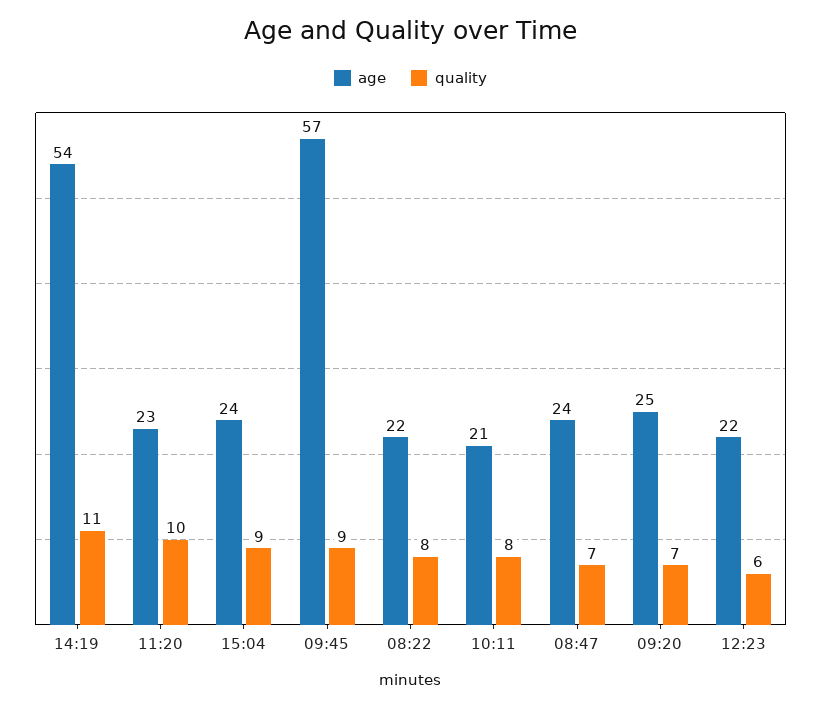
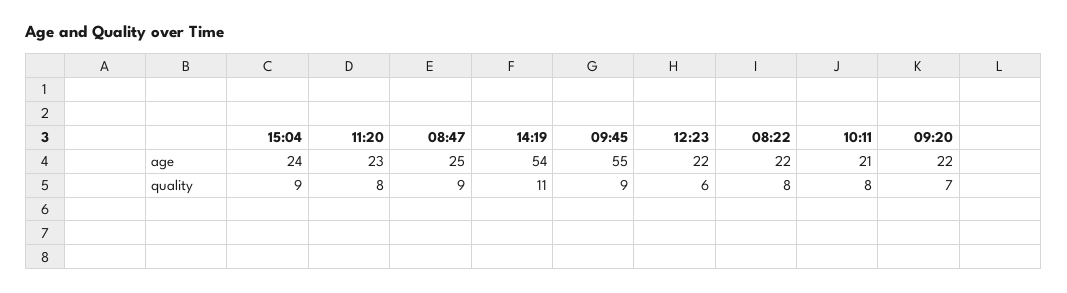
quality, 11:20: 10 -> 8
age, 09:45: 57 -> 55
age, 08:47: 24 -> 25
quality, 08:47: 7 -> 9
age, 09:20: 25 -> 22

